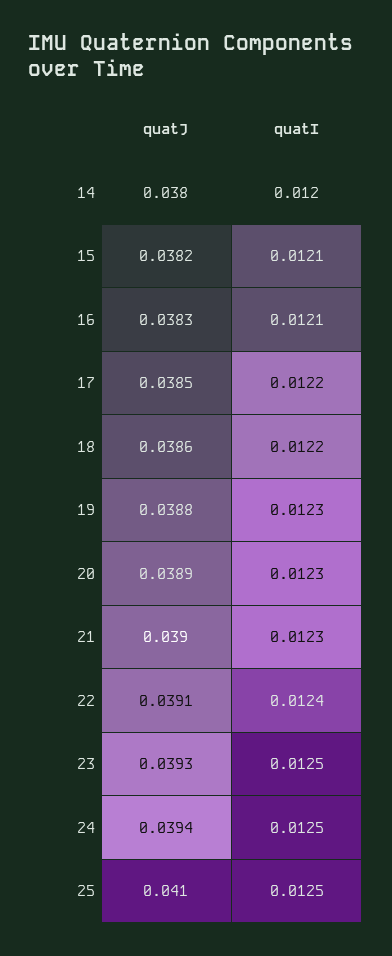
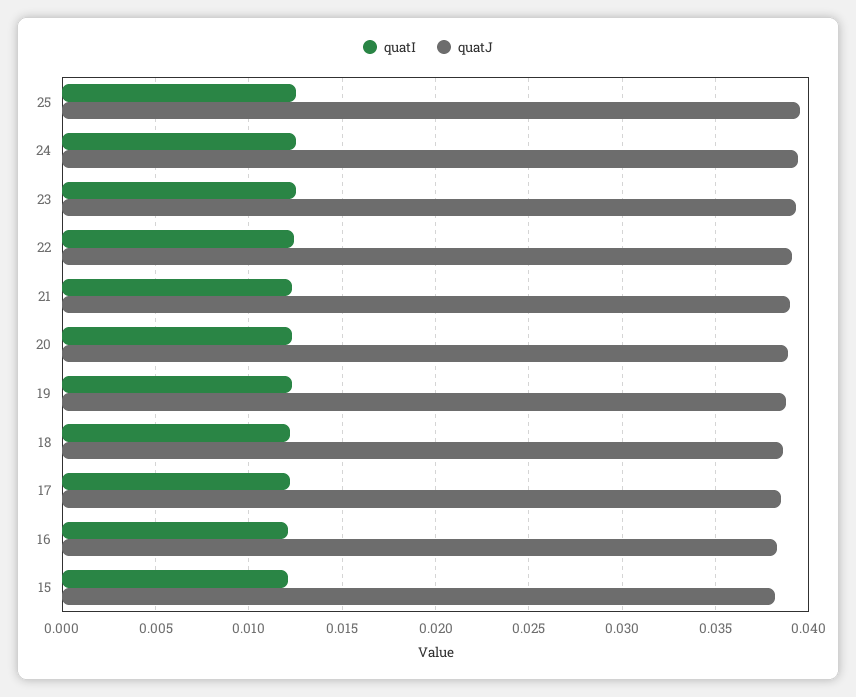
quatJ, 14: 0.038 -> none
quatI, 14: 0.012 -> none
quatJ, 25: 0.041 -> 0.0395

